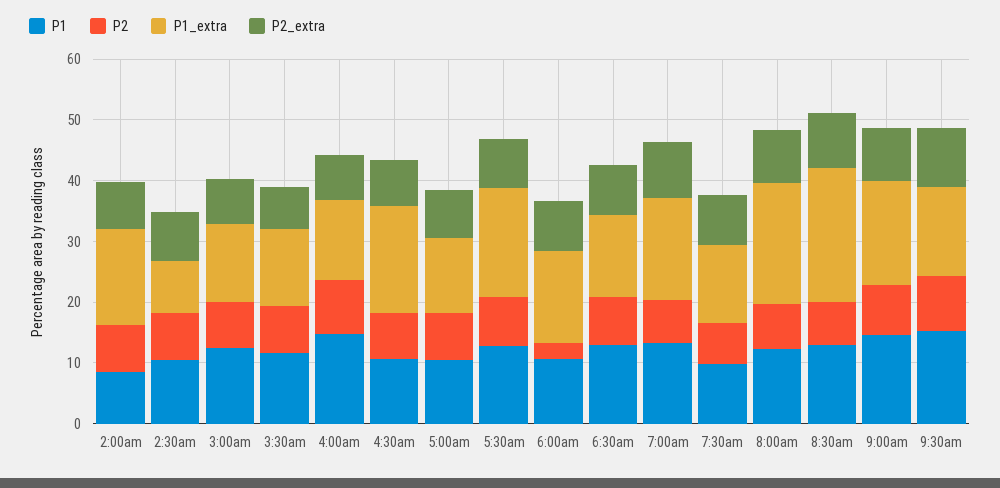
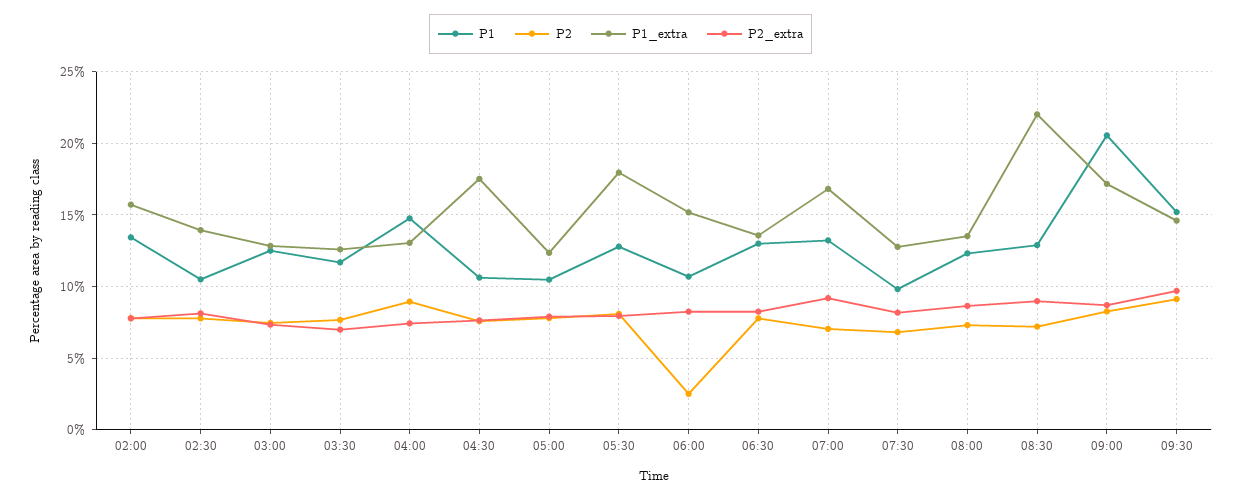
P1, 2:00am: 8 -> 13.5
P1_extra, 2:30am: 8 -> 14
P1_extra, 8:00am: 20 -> 13.5
P1, 9:00am: 14 -> 20.5

